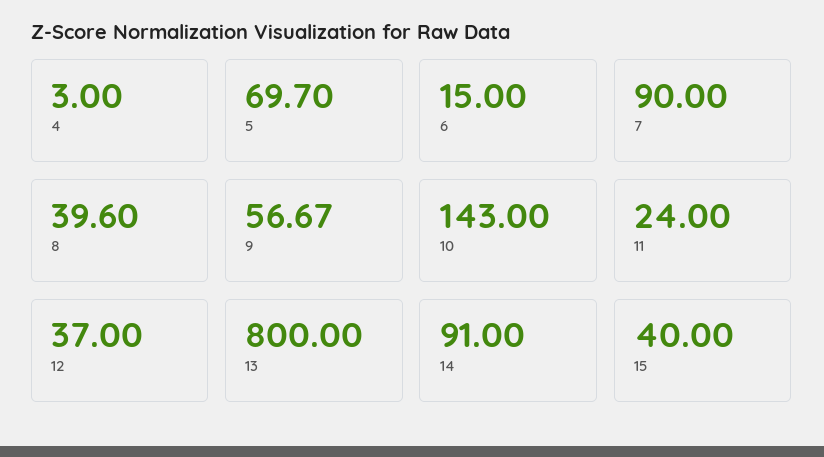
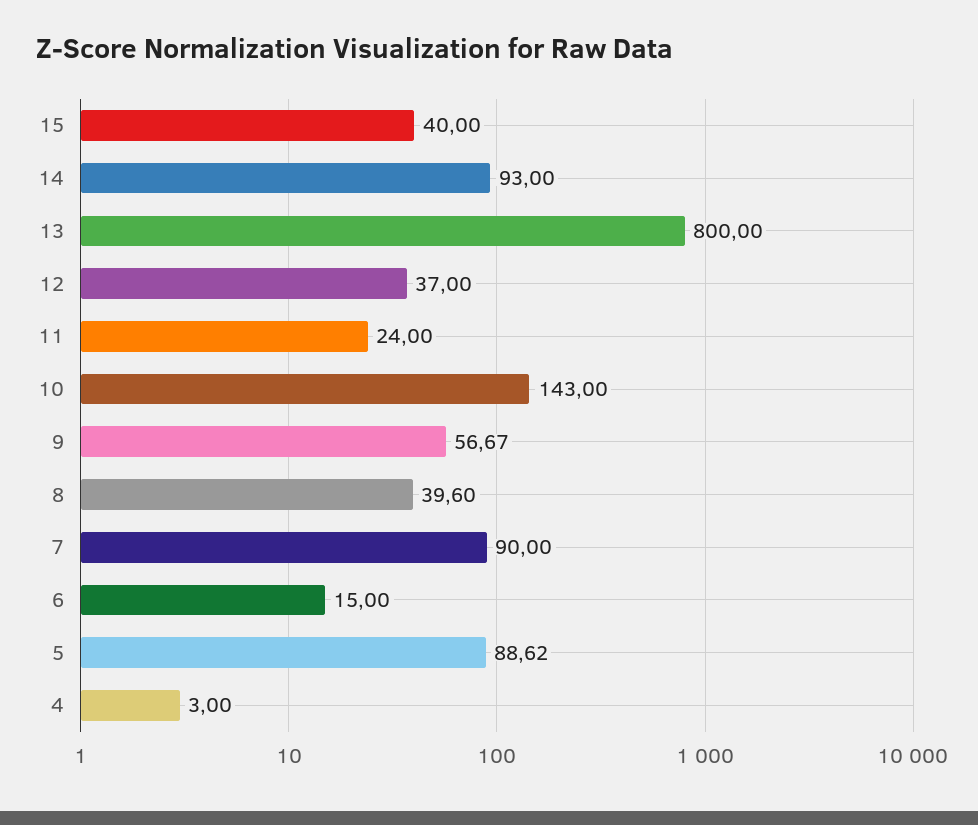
5: 69.7 -> 88.62
14: 91 -> 93

